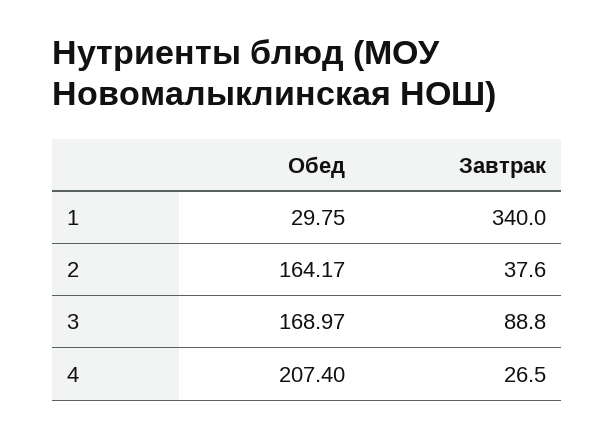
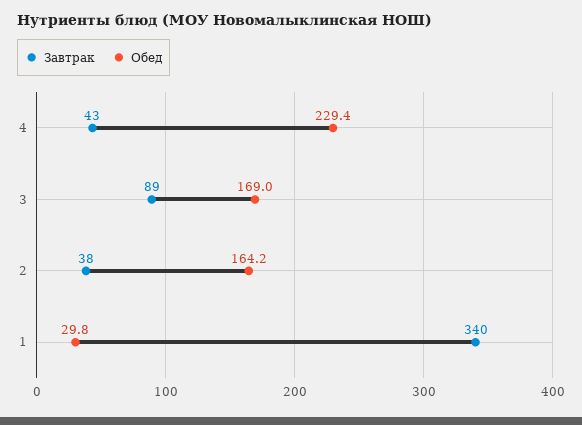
Обед, 4: 207.4 -> 229.4
Завтрак, 4: 26.5 -> 43

